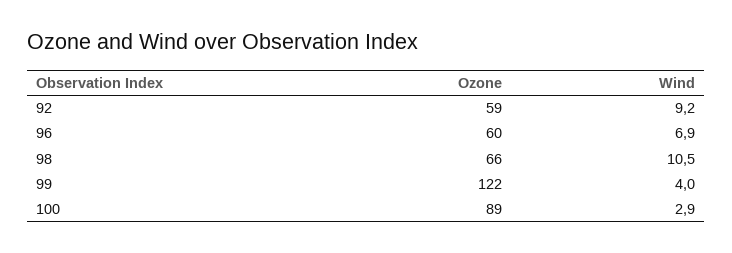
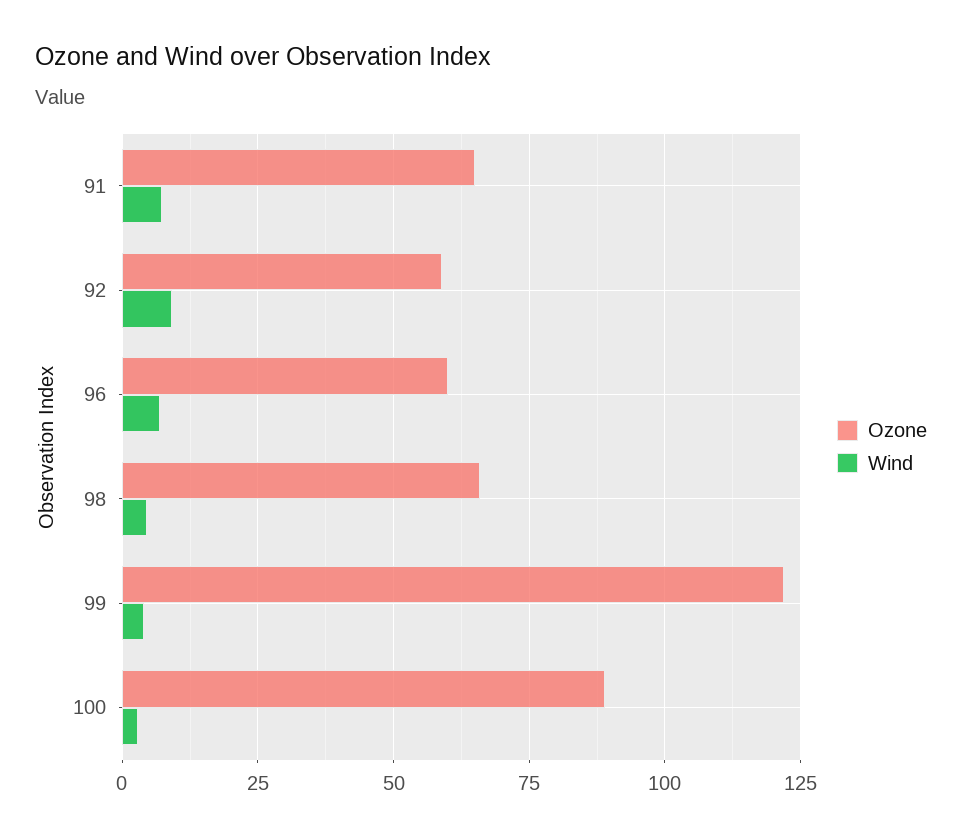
Wind, 98: 10.5 -> 5
Ozone, 91: none -> 65
Wind, 91: none -> 7.5

